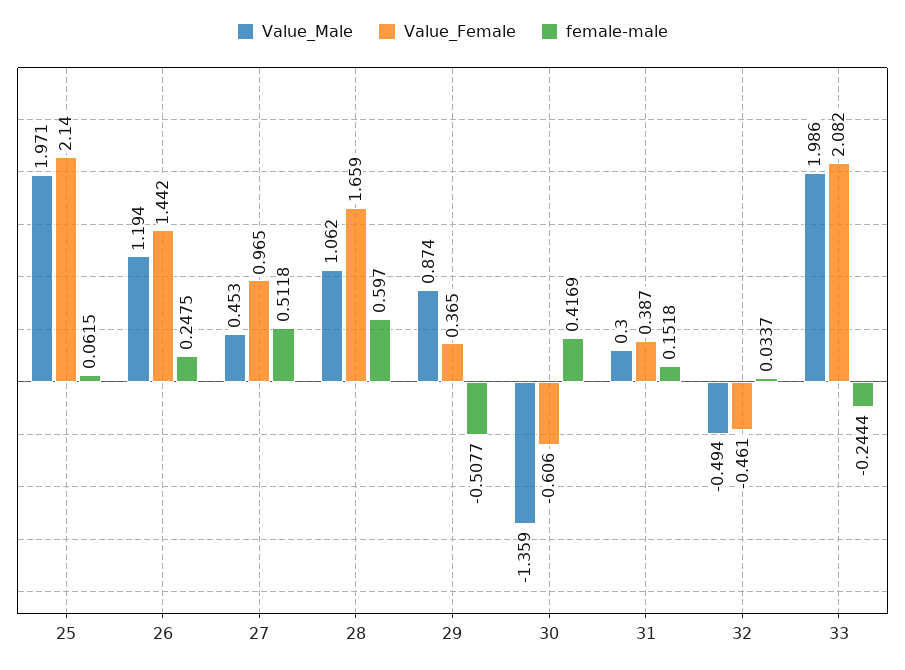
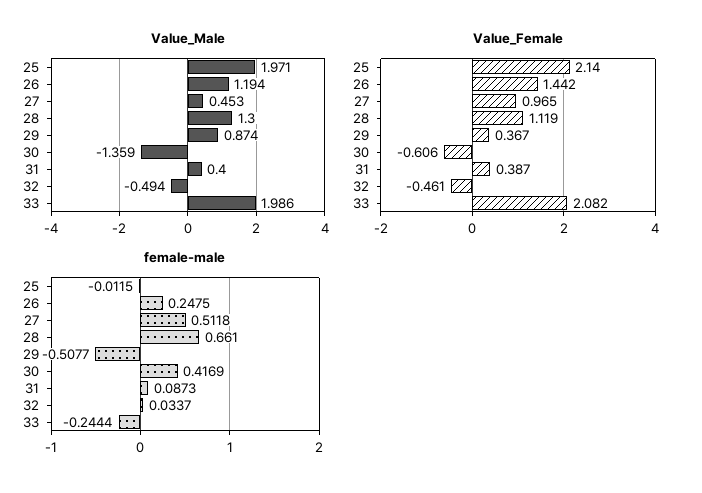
female-male, 25: 0.0615 -> -0.0115
Value_Male, 28: 1.062 -> 1.3
Value_Female, 28: 1.659 -> 1.119
female-male, 28: 0.597 -> 0.661
Value_Female, 29: 0.365 -> 0.367
Value_Male, 31: 0.3 -> 0.4
female-male, 31: 0.1518 -> 0.0873

